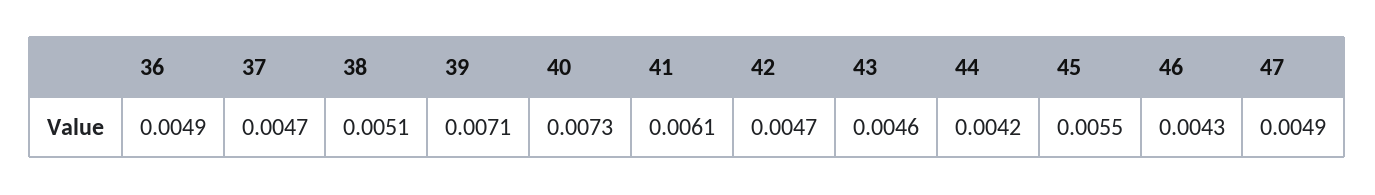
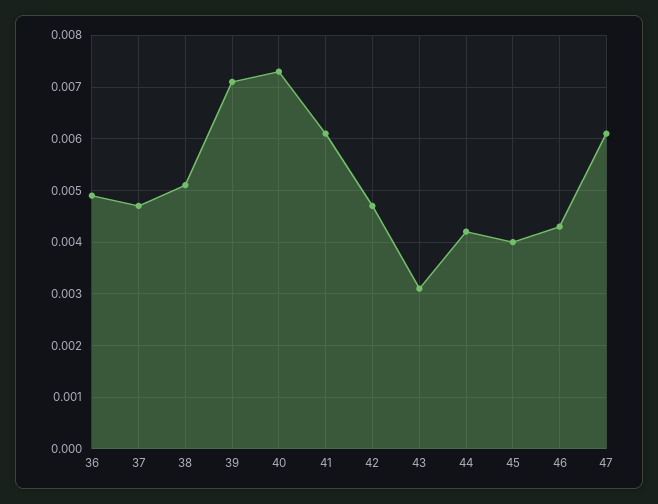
43: 0.0046 -> 0.003
45: 0.0055 -> 0.004
47: 0.0049 -> 0.006

